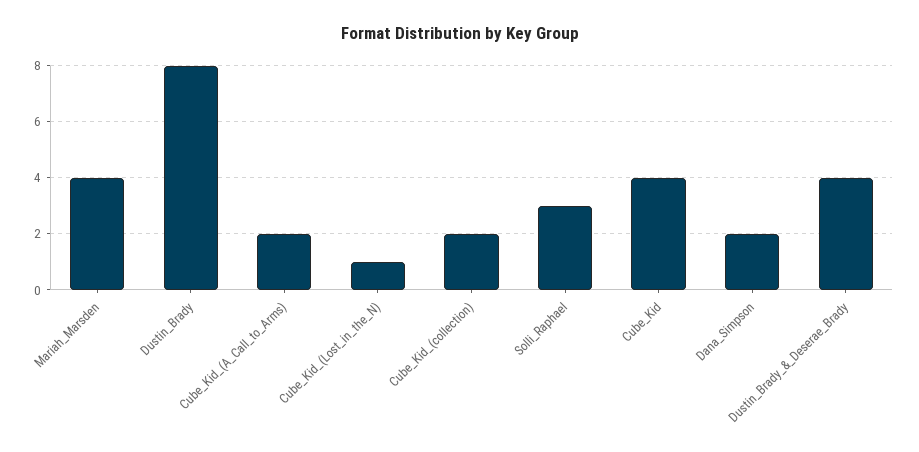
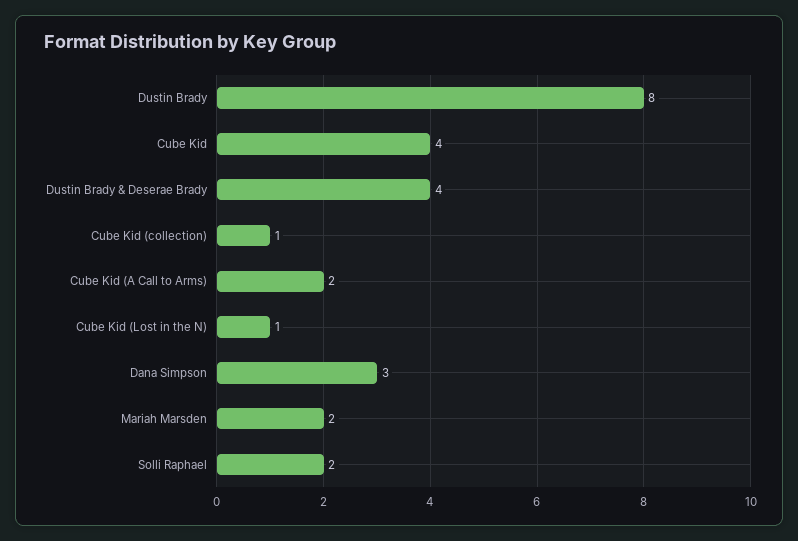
Mariah_Marsden: 4 -> 2
Cube_Kid_(collection): 2 -> 1
Solli_Raphael: 3 -> 2
Dana_Simpson: 2 -> 3

